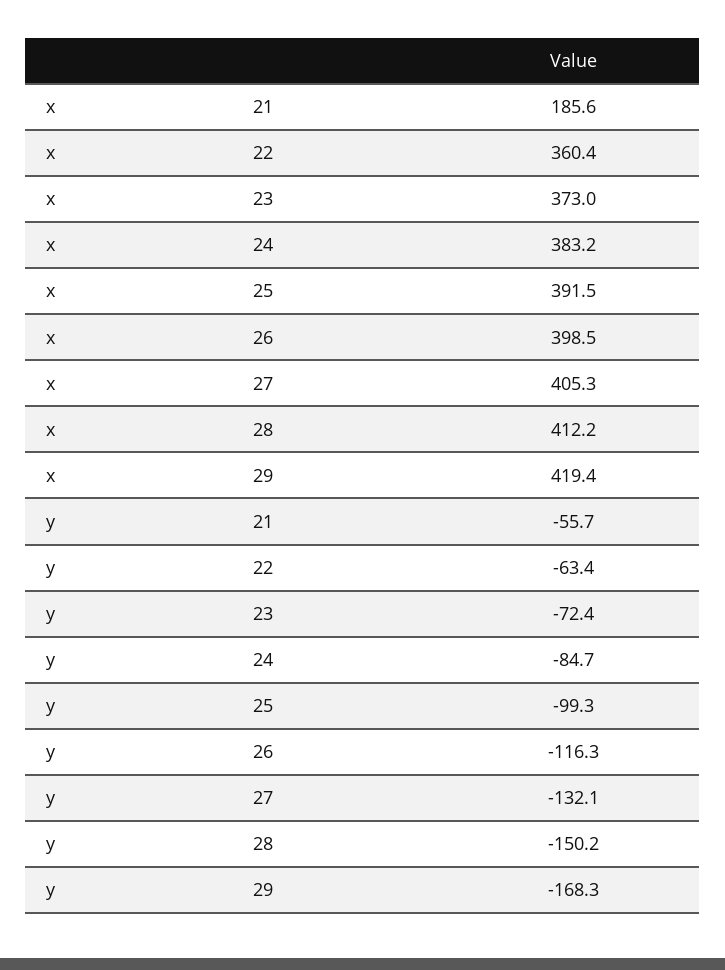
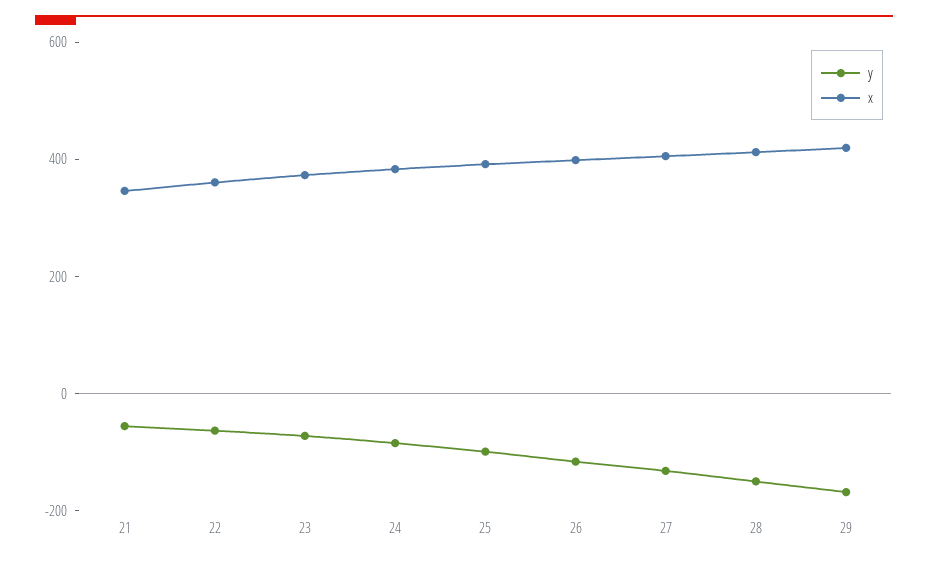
x, 21: 185.6 -> 350

